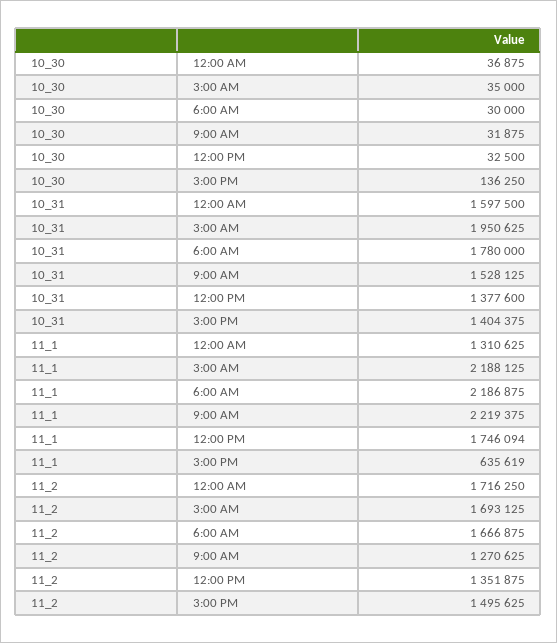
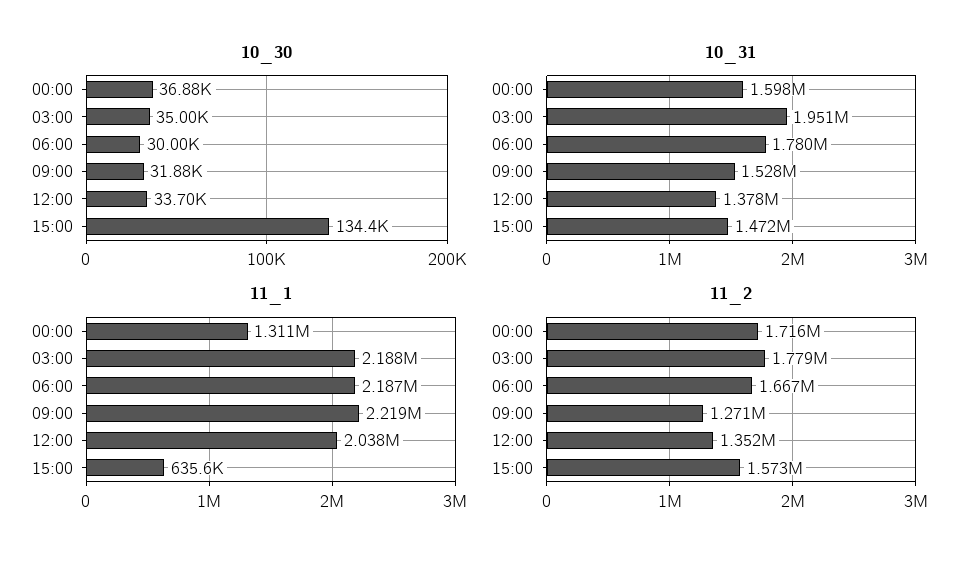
10_30, 12:00 PM: 32500 -> 33700
10_30, 3:00 PM: 136250 -> 134400
10_31, 3:00 PM: 1404375 -> 1472000
11_1, 12:00 PM: 1746094 -> 2038000
11_2, 3:00 AM: 1693125 -> 1779000
11_2, 3:00 PM: 1495625 -> 1573000

